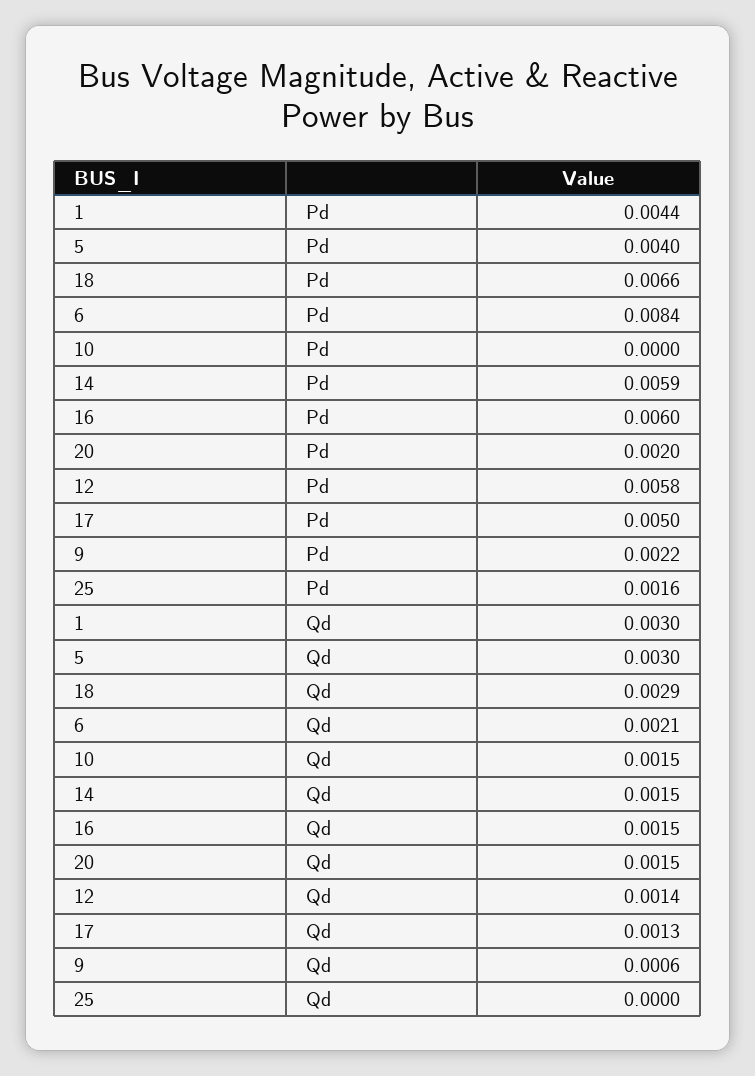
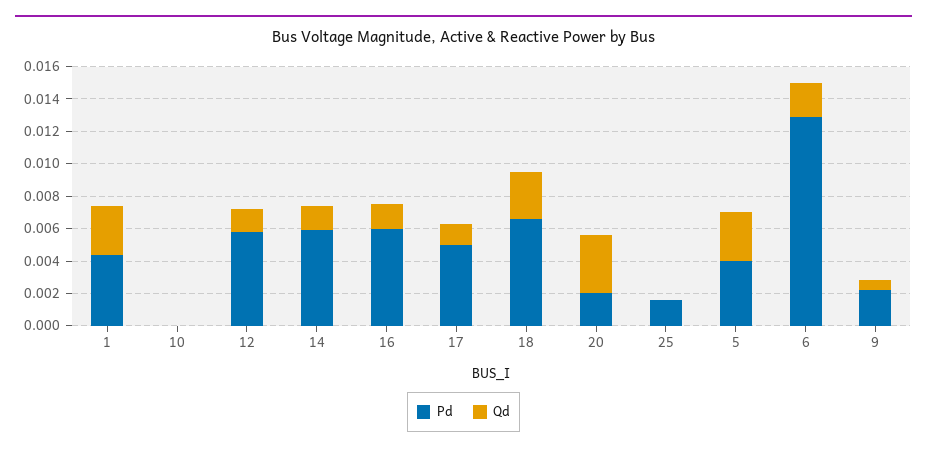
Pd, 6: 0.0084 -> 0.013
Qd, 10: 0.0015 -> 0
Qd, 20: 0.0015 -> 0.0035

